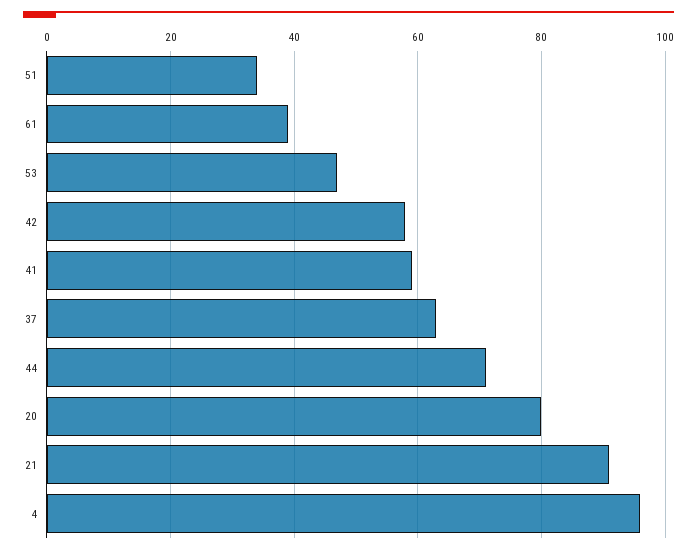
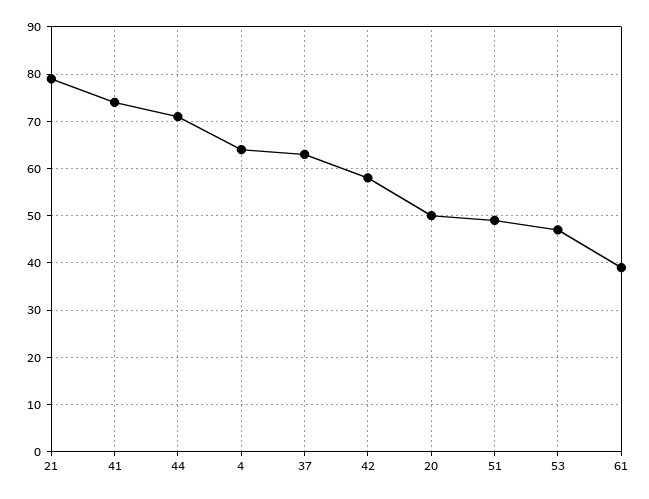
51: 35 -> 50
41: 60 -> 75
20: 80 -> 50
21: 90 -> 80
4: 95 -> 65

